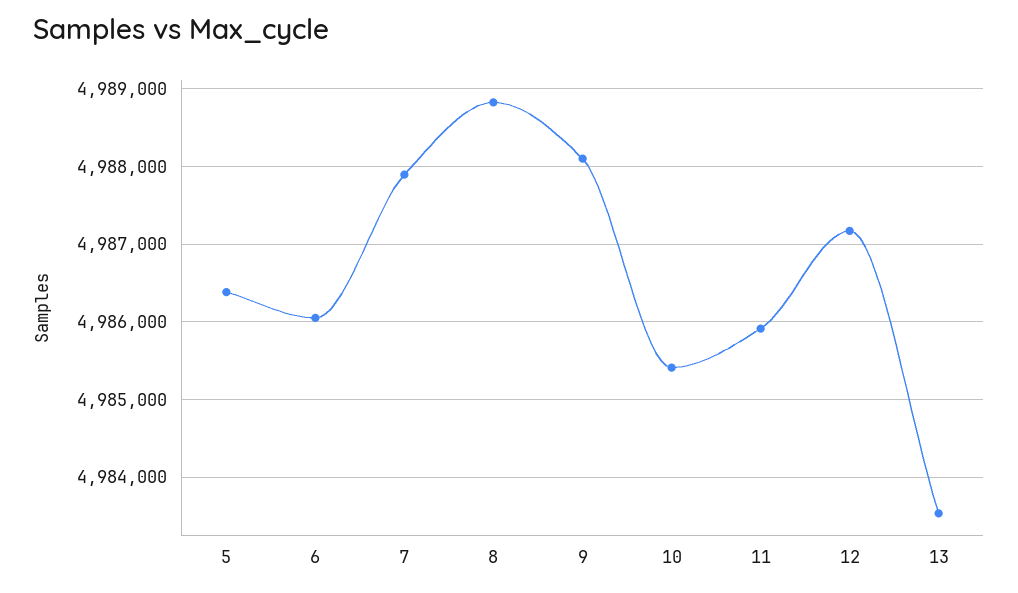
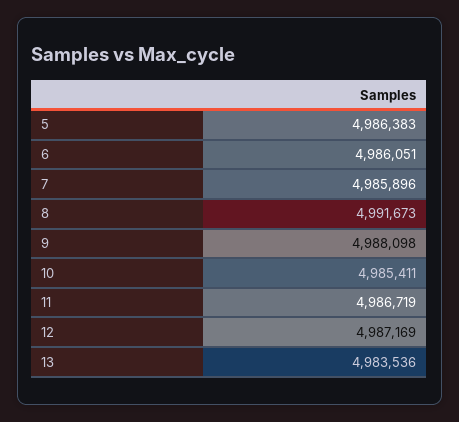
7: 4987900 -> 4985896
8: 4988800 -> 4991673
11: 4985900 -> 4986719

